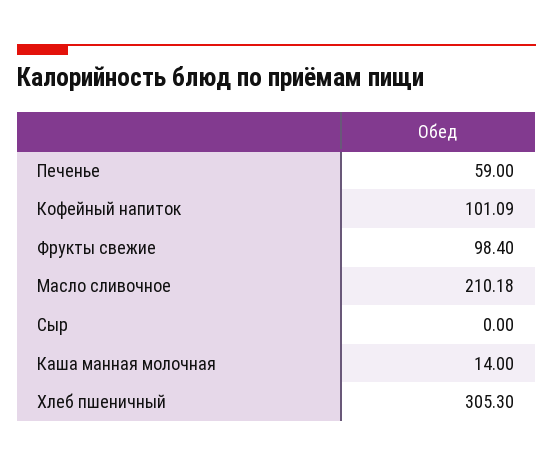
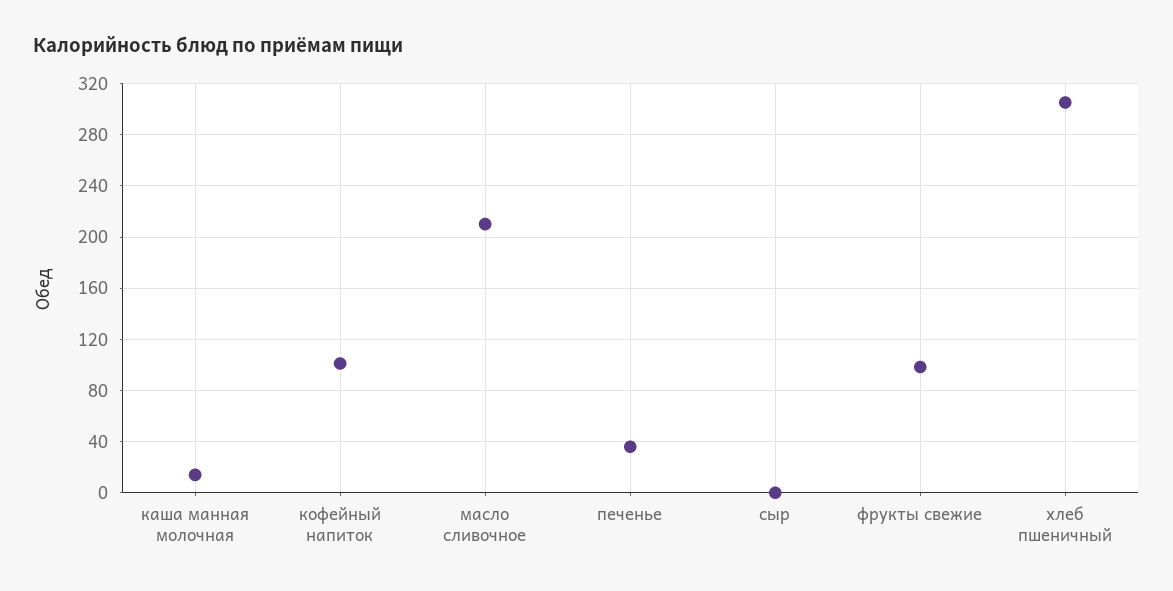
Печенье: 59 -> 35

